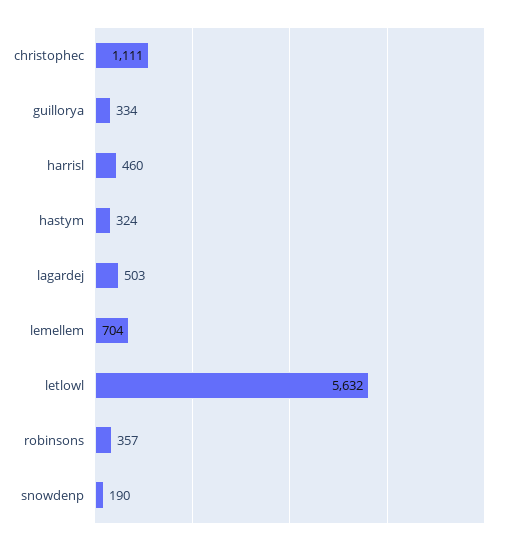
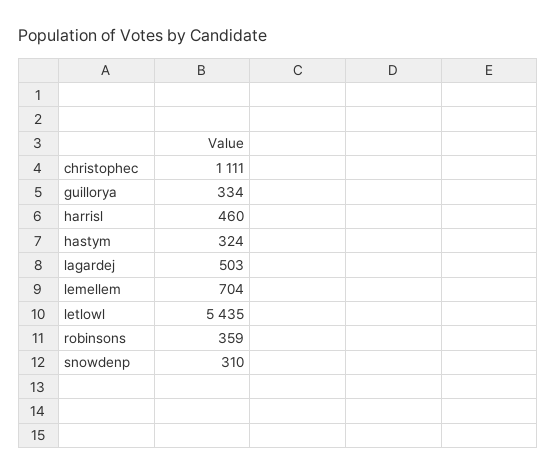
letlowl: 5632 -> 5435
robinsons: 357 -> 359
snowdenp: 190 -> 310

